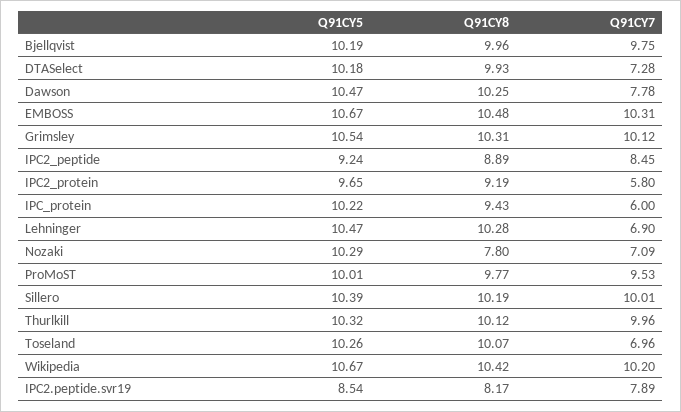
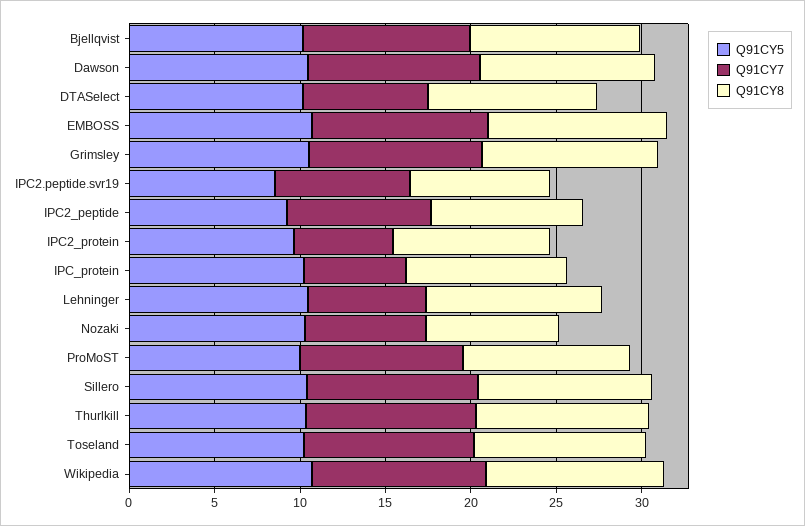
Q91CY7, Dawson: 7.78 -> 10
Q91CY7, Toseland: 6.96 -> 10

